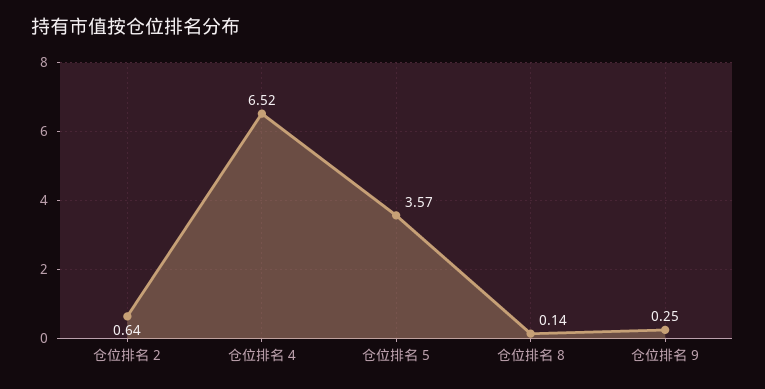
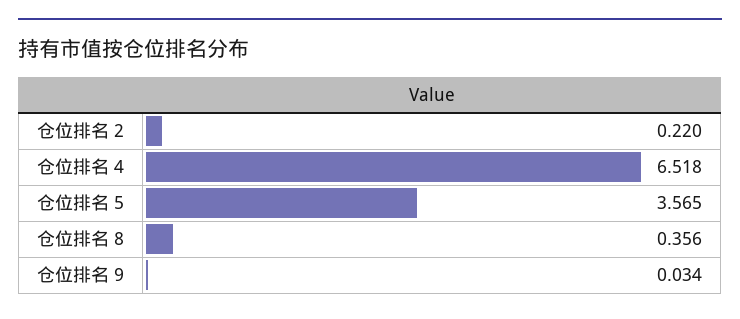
仓位排名 2: 0.64 -> 0.22
仓位排名 8: 0.14 -> 0.356
仓位排名 9: 0.25 -> 0.034

